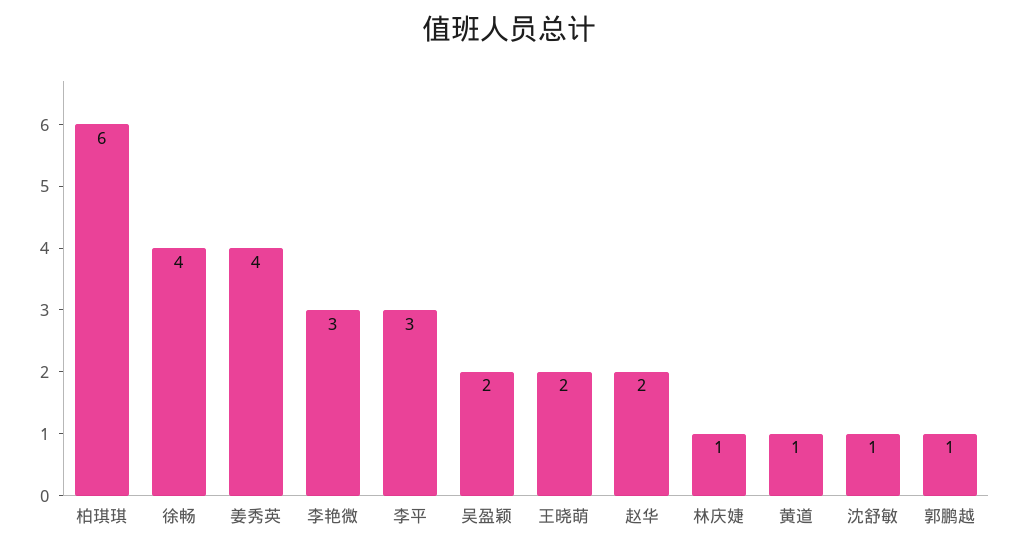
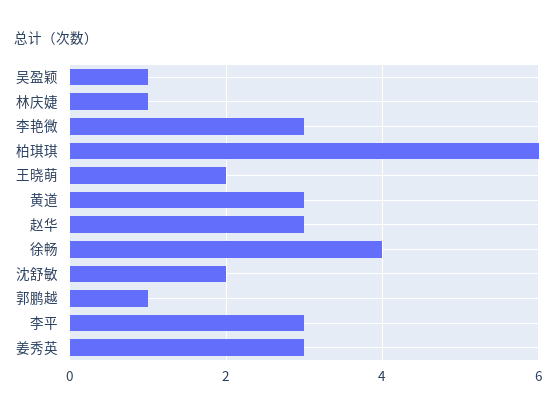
姜秀英: 4 -> 3
吴盈颖: 2 -> 1
赵华: 2 -> 3
黄道: 1 -> 3
沈舒敏: 1 -> 2

